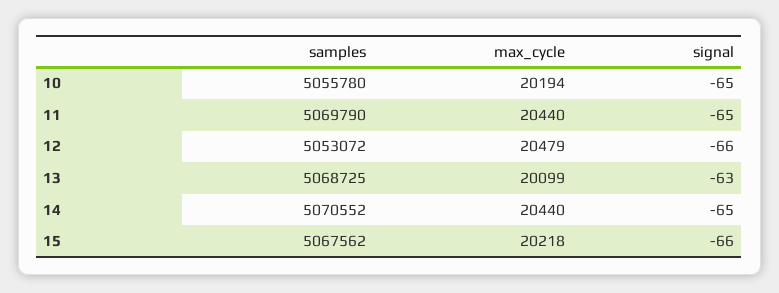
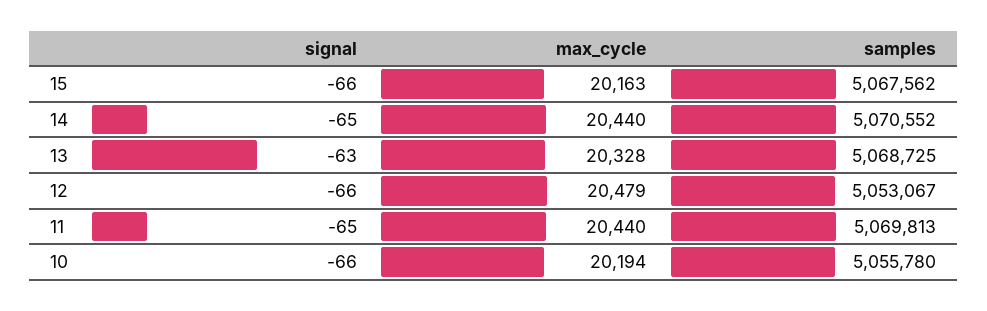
signal, 10: -65 -> -66
samples, 11: 5069790 -> 5069813
samples, 12: 5053072 -> 5053067
max_cycle, 13: 20099 -> 20328
max_cycle, 15: 20218 -> 20163

